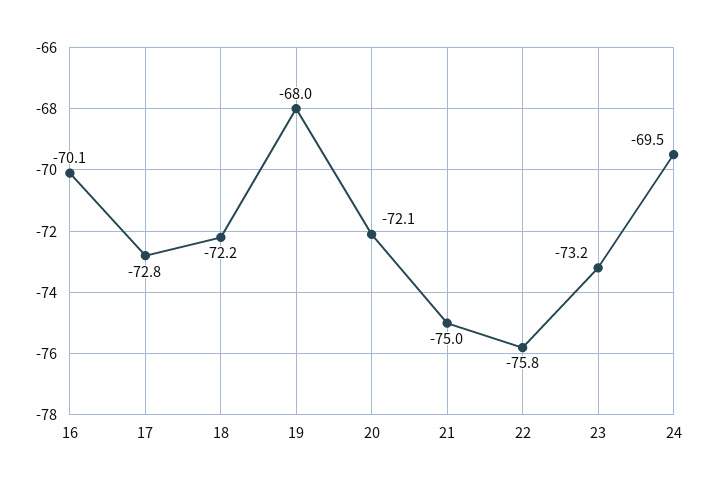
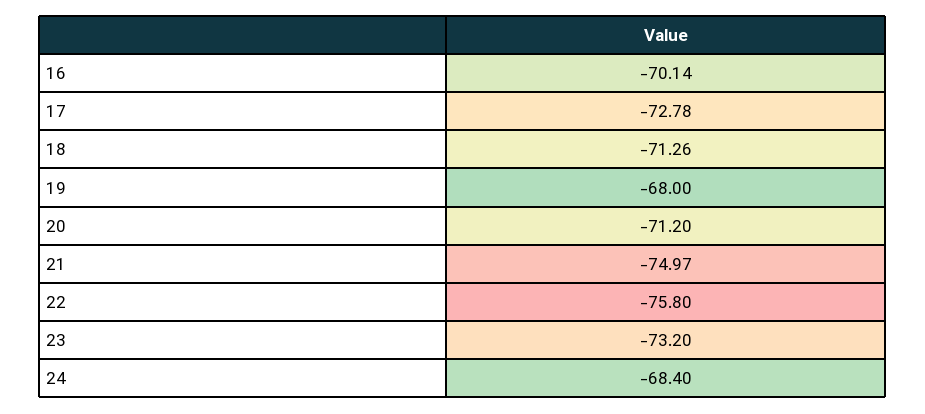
18: -72.2 -> -71.26
20: -72.1 -> -71.2
24: -69.5 -> -68.4

